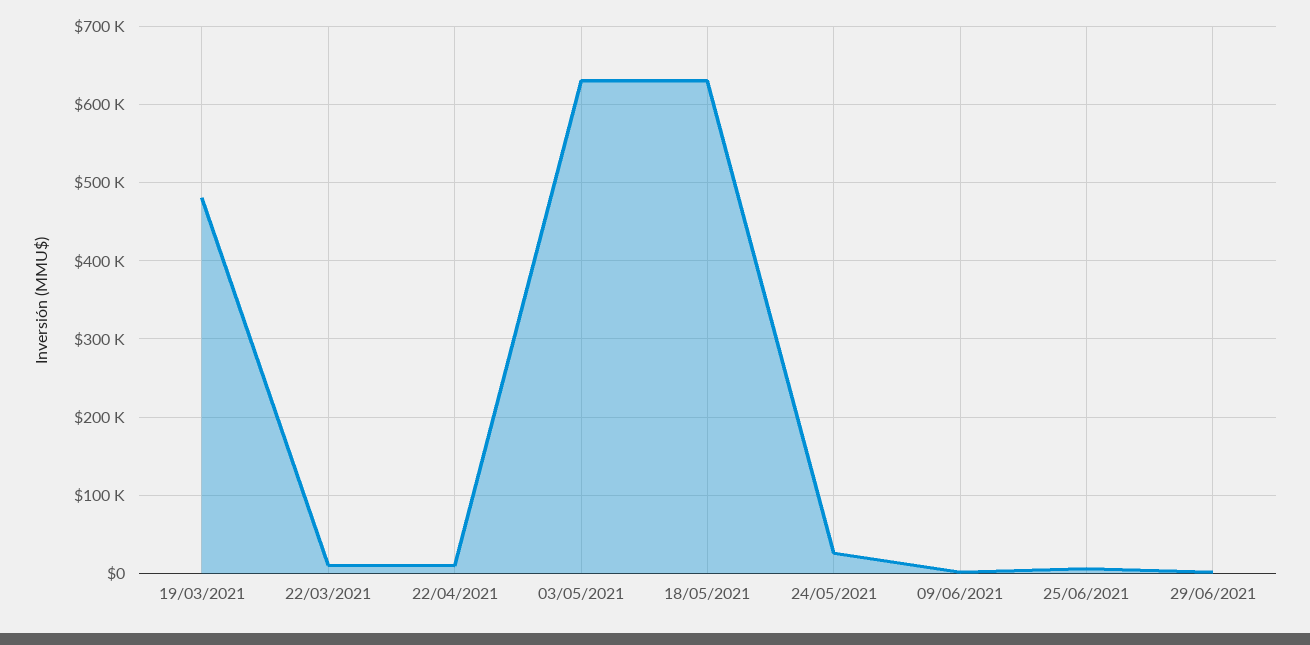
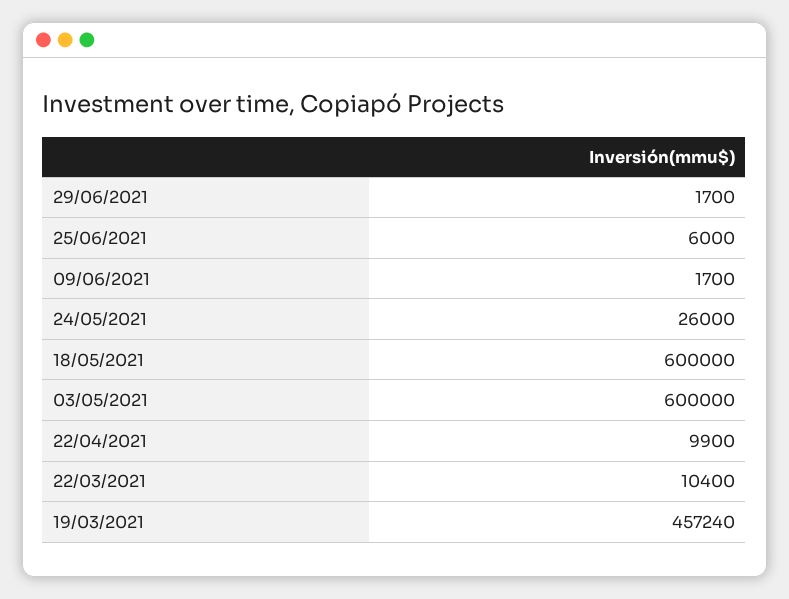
19/03/2021: 480000 -> 457240
03/05/2021: 630000 -> 600000
18/05/2021: 630000 -> 600000

